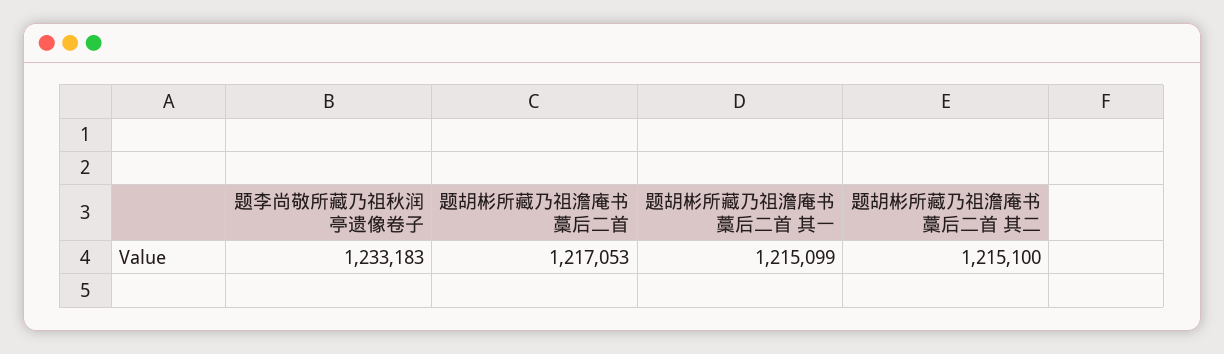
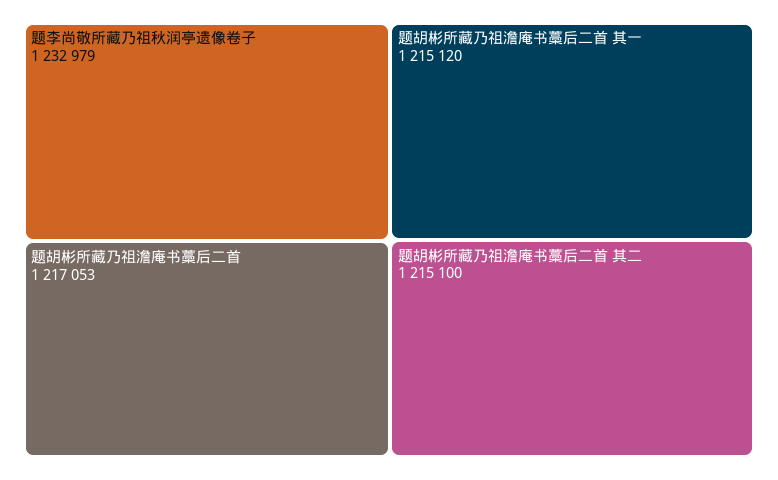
题李尚敬所藏乃祖秋润亭遗像卷子: 1233183 -> 1232979
题胡彬所藏乃祖澹庵书藁后二首 其一: 1215099 -> 1215120

